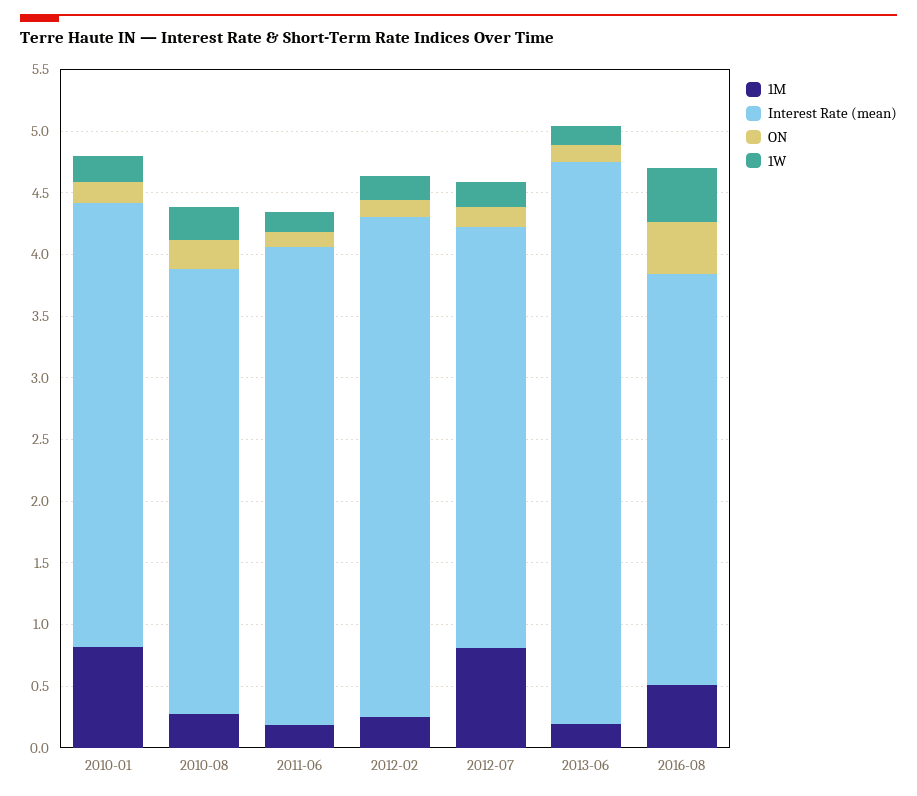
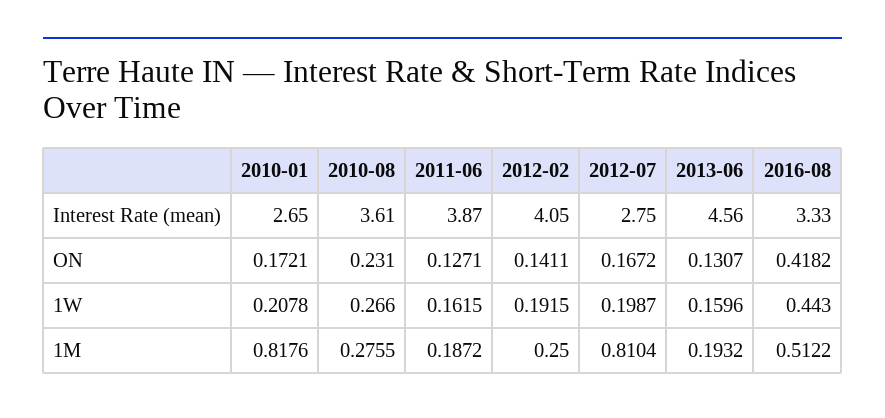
Interest Rate (mean), 2010-01: 3.6 -> 2.65
Interest Rate (mean), 2012-07: 3.4 -> 2.75

